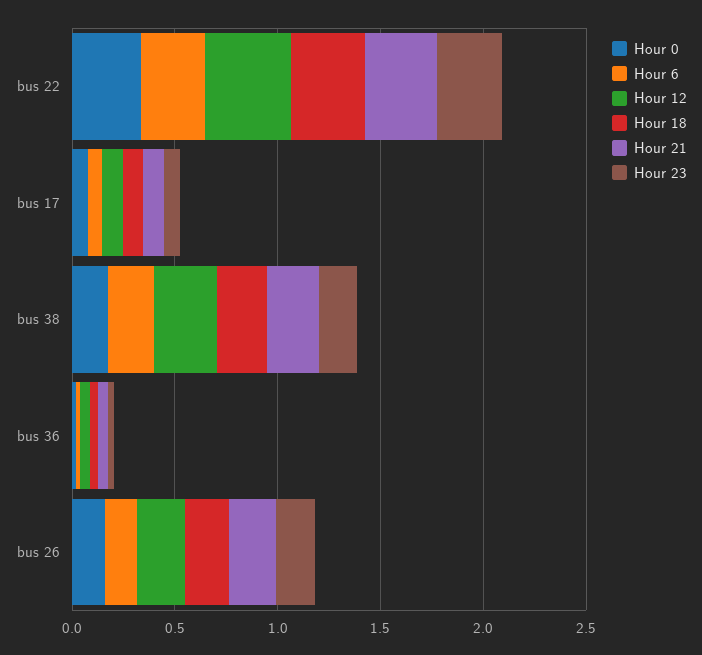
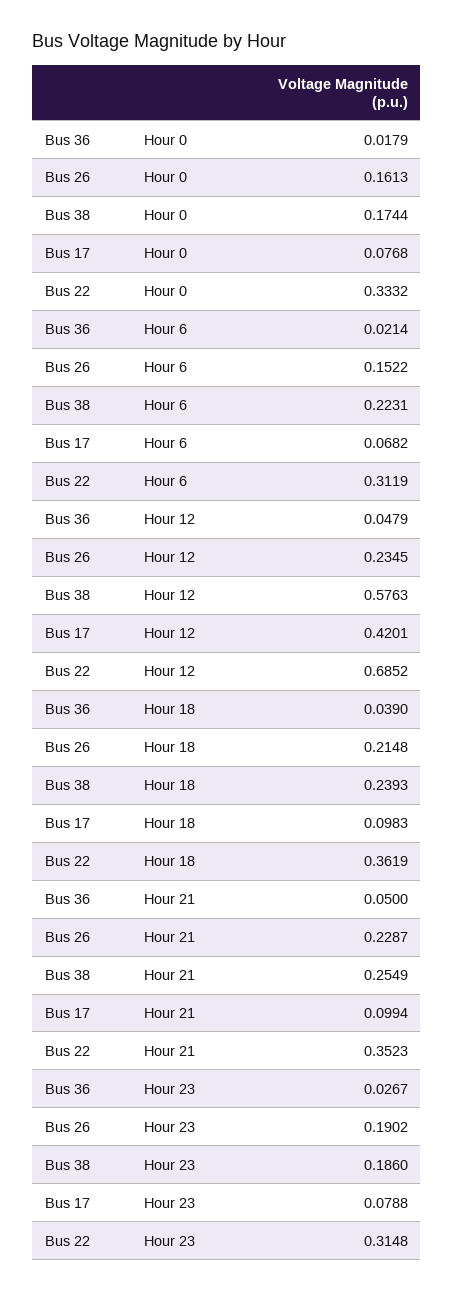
Hour 12, bus 22: 0.4 -> 0.6852
Hour 12, bus 17: 0.1 -> 0.4201
Hour 12, bus 38: 0.3 -> 0.5763

